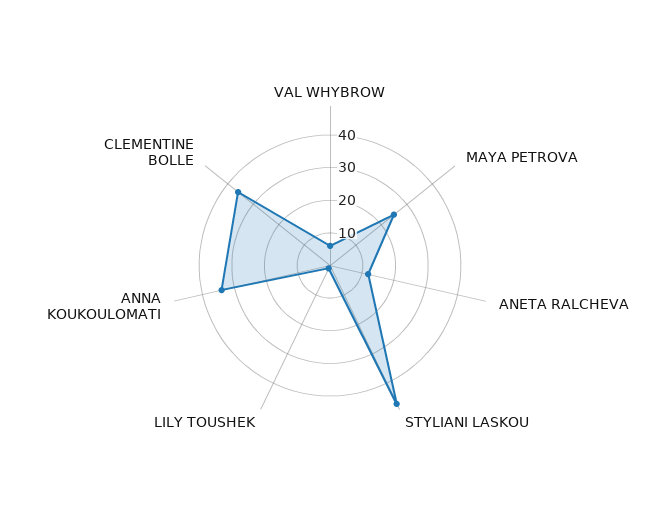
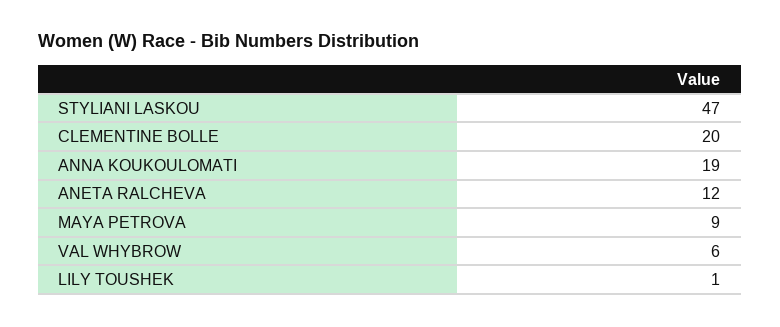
MAYA PETROVA: 25 -> 9
ANNA KOUKOULOMATI: 35 -> 19
CLEMENTINE BOLLE: 35 -> 20

